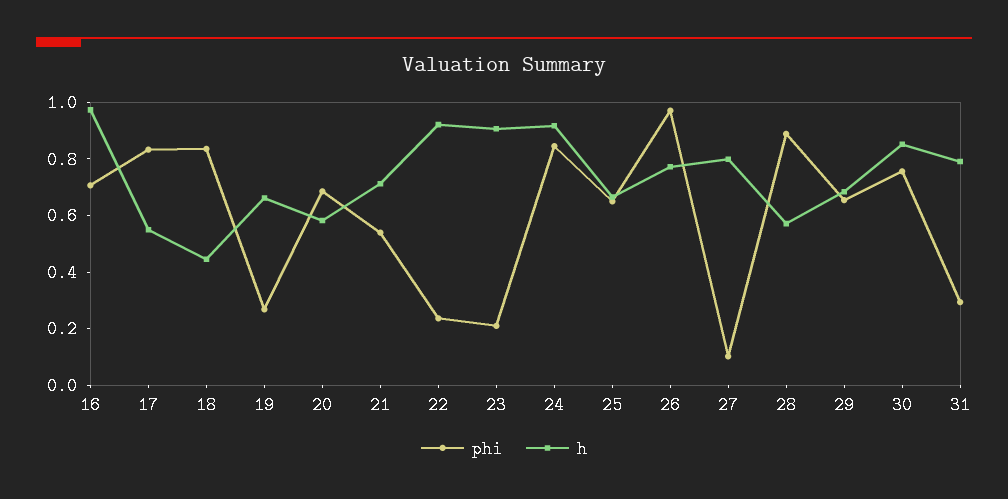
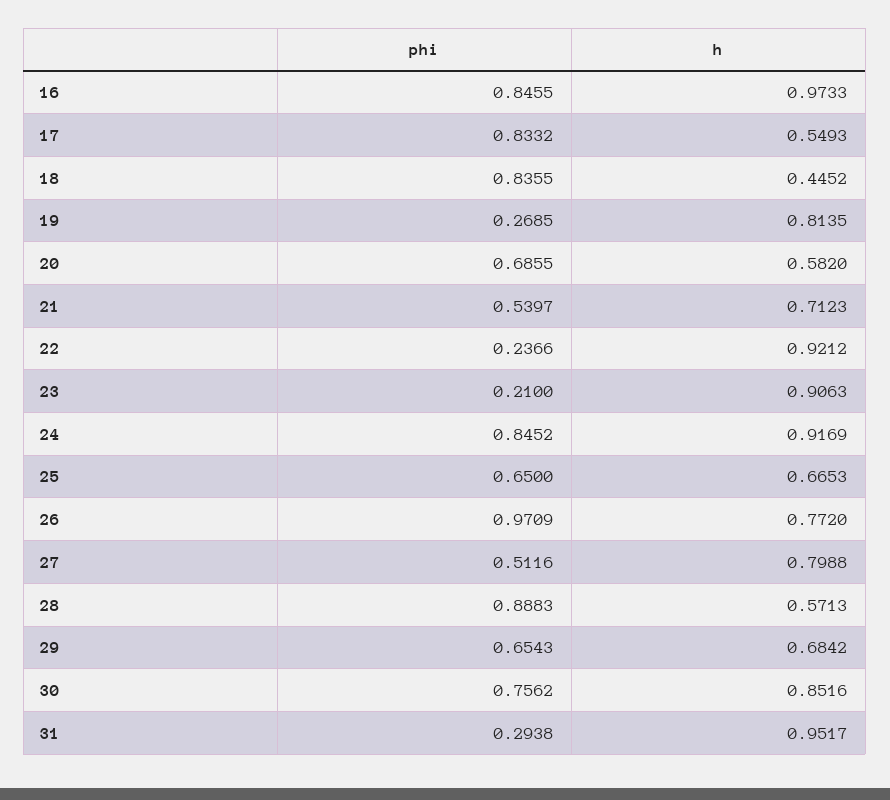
phi, 16: 0.7 -> 0.8455
h, 19: 0.65 -> 0.8135
phi, 27: 0.1 -> 0.5116
h, 31: 0.8 -> 0.9517

